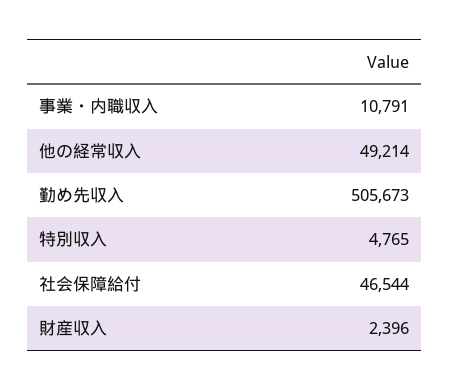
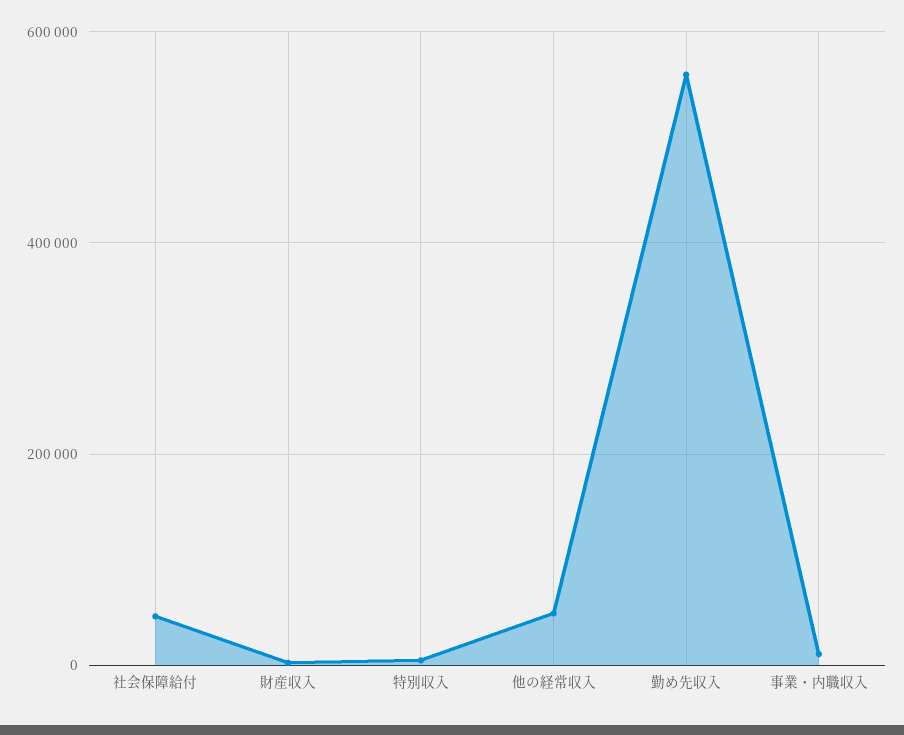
勤め先収入: 505673 -> 560000

